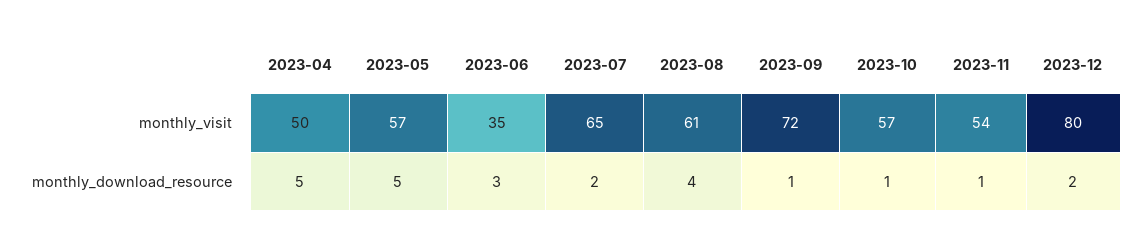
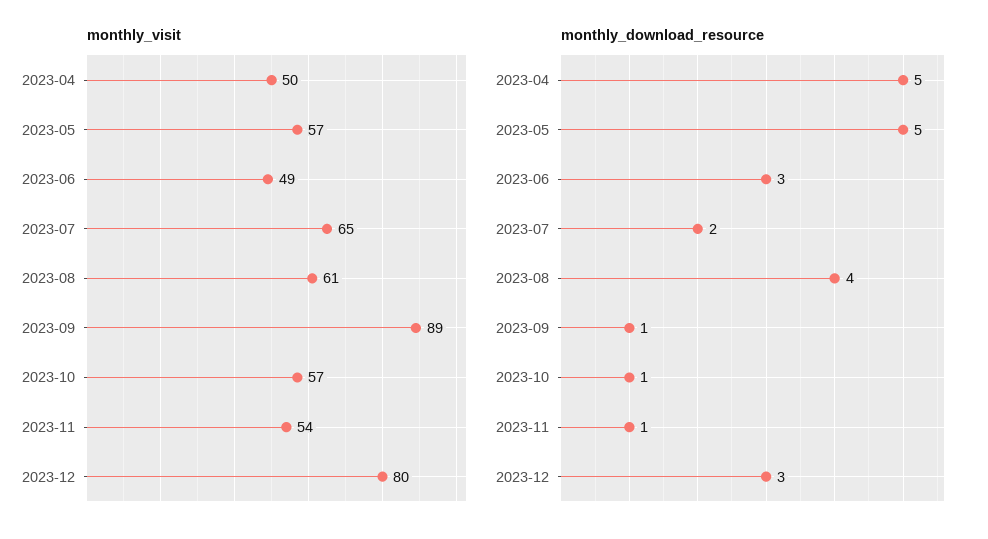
monthly_visit, 2023-06: 35 -> 49
monthly_visit, 2023-09: 72 -> 89
monthly_download_resource, 2023-12: 2 -> 3

